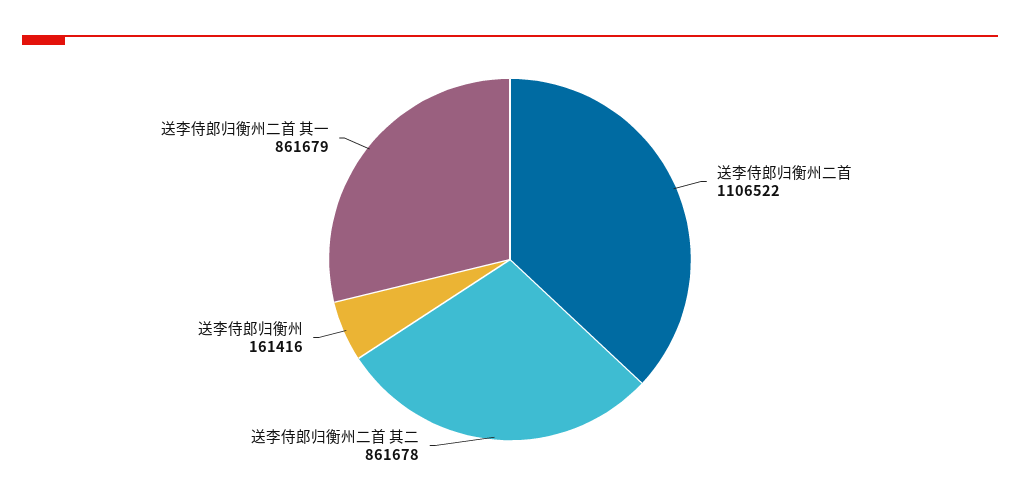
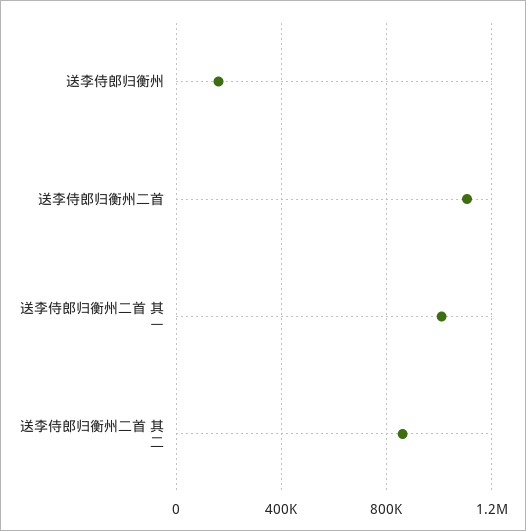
送李侍郎归衡州二首 其一: 861679 -> 1000000

